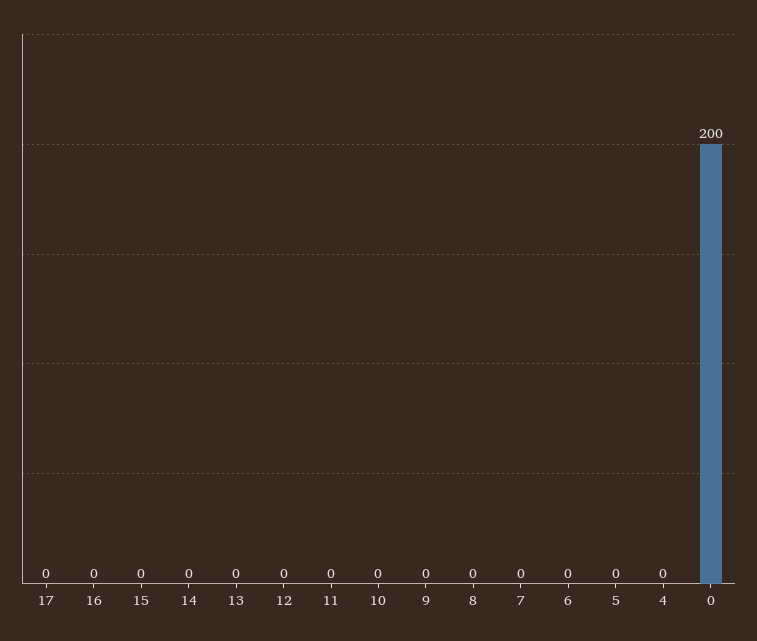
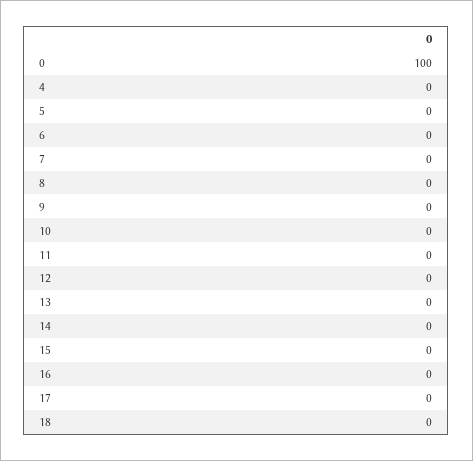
0: 200 -> 100
18: none -> 0

